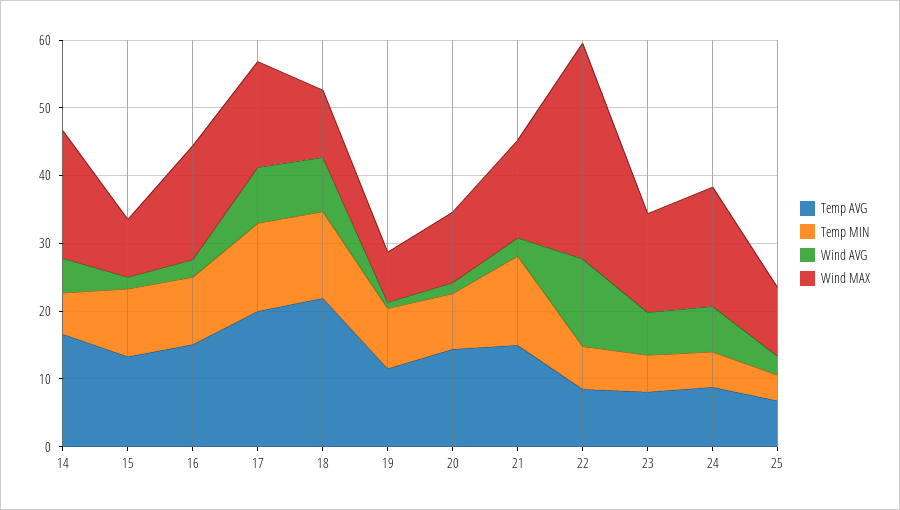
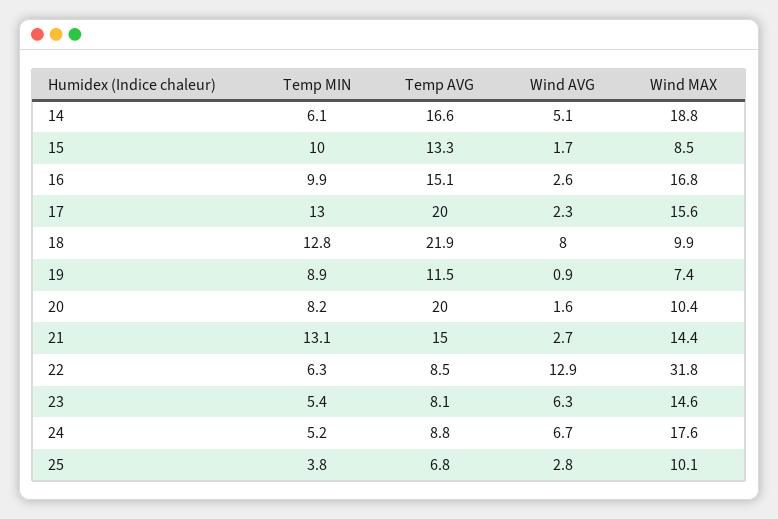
Wind AVG, 17: 8 -> 2.3
Temp AVG, 20: 14 -> 20

